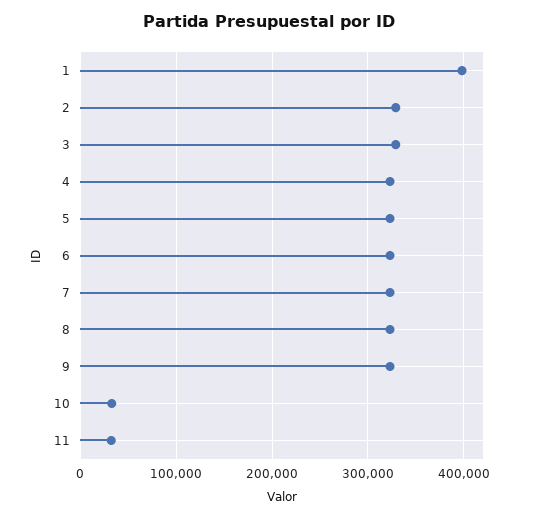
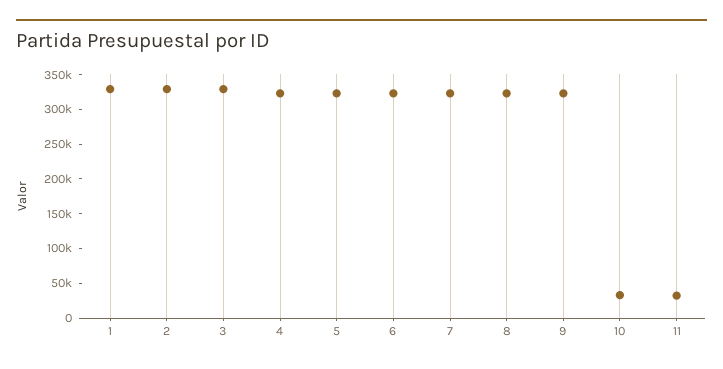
1: 400000 -> 325000

